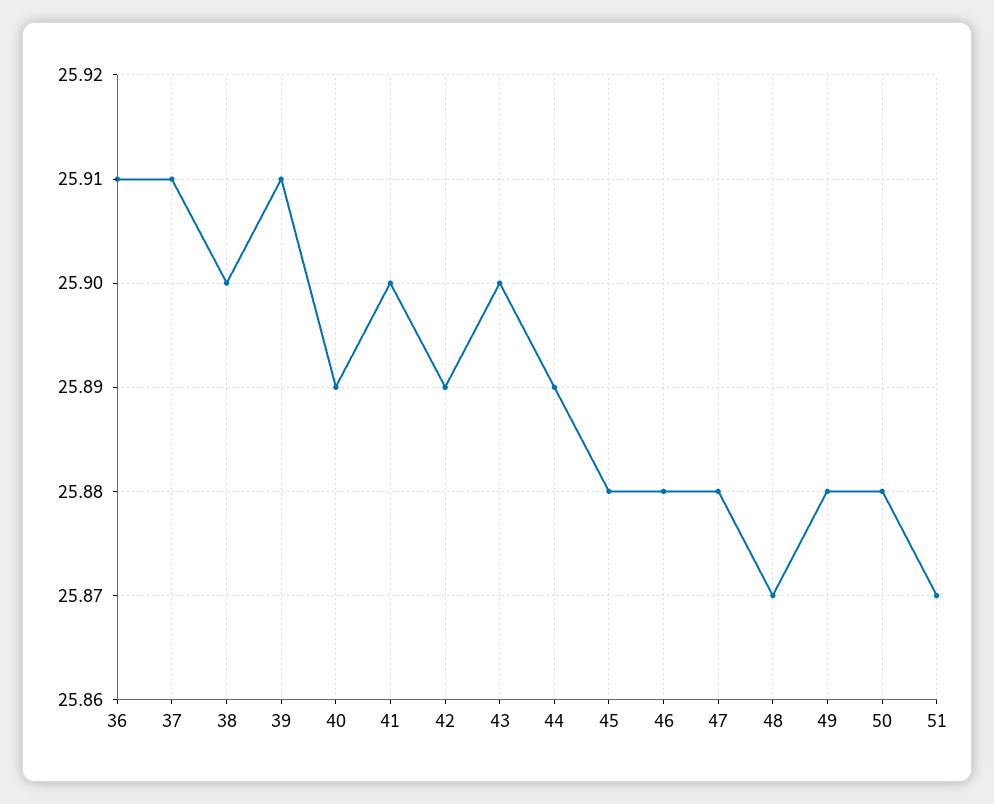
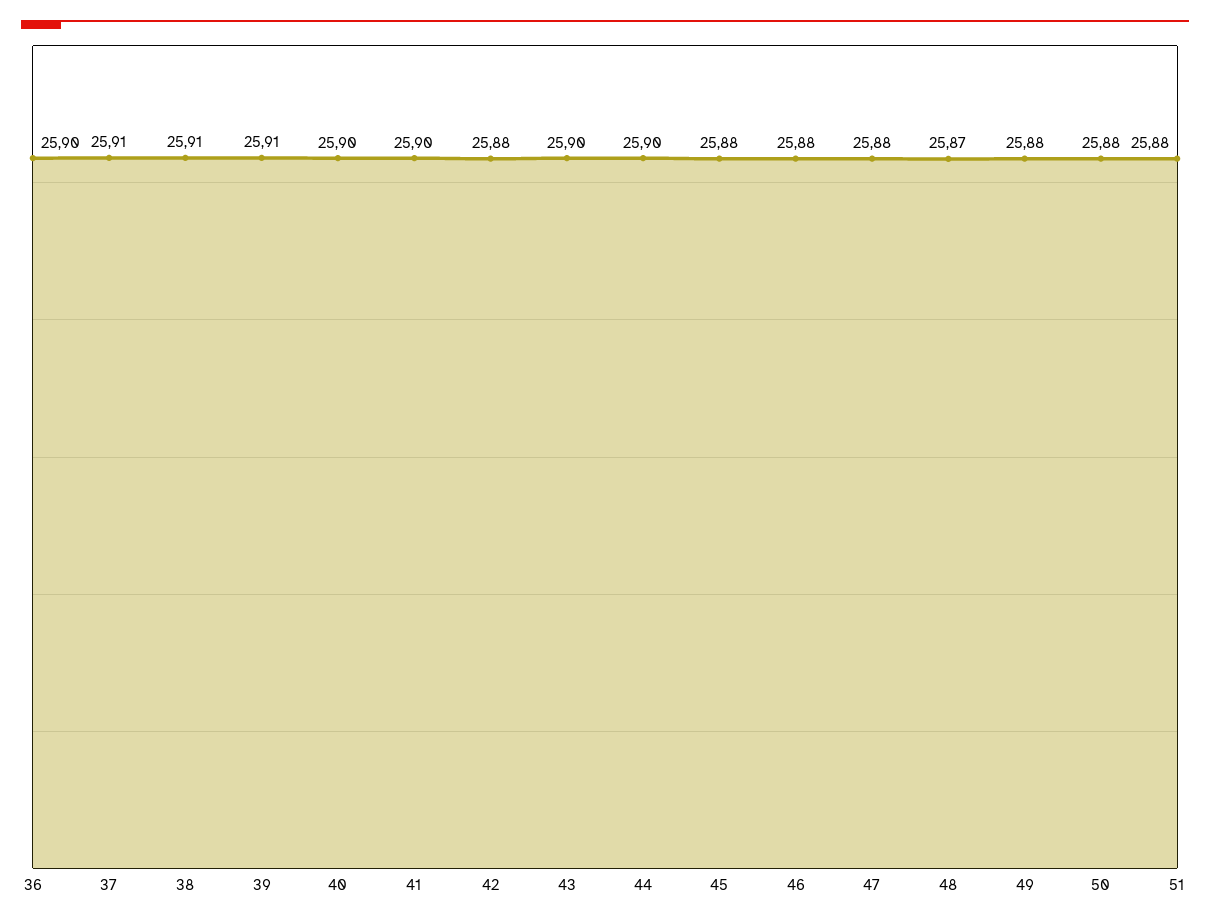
36: 25.91 -> 25.9
38: 25.9 -> 25.91
40: 25.89 -> 25.9
42: 25.89 -> 25.88
44: 25.89 -> 25.9
51: 25.87 -> 25.88

